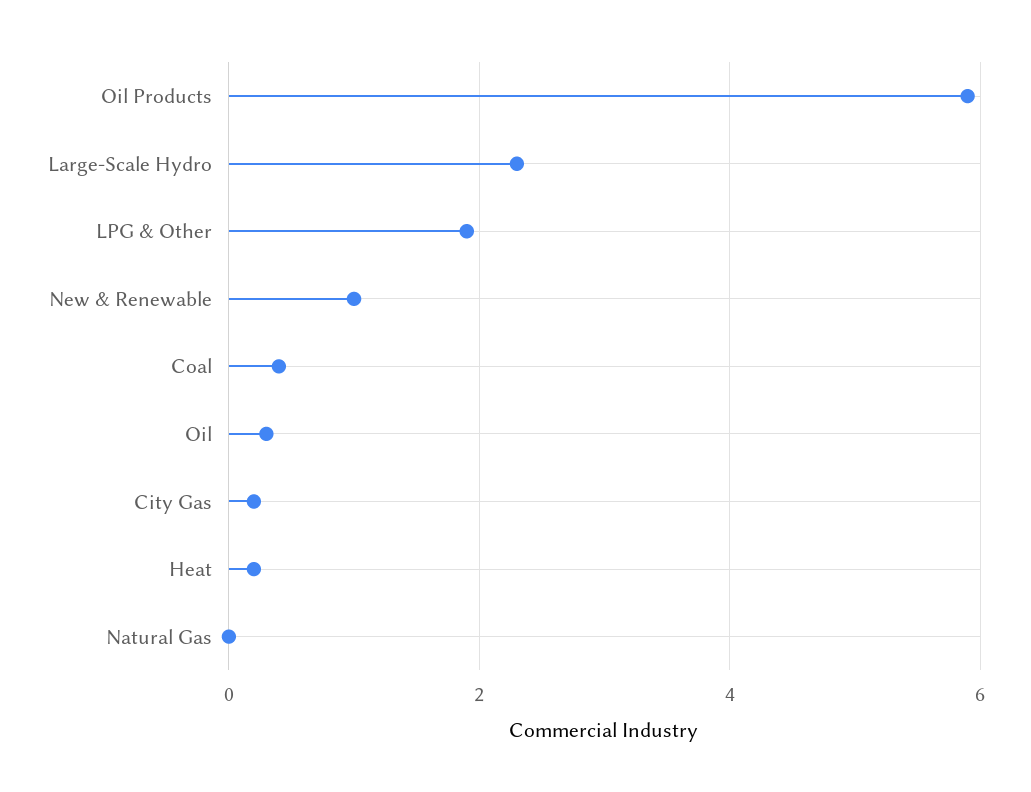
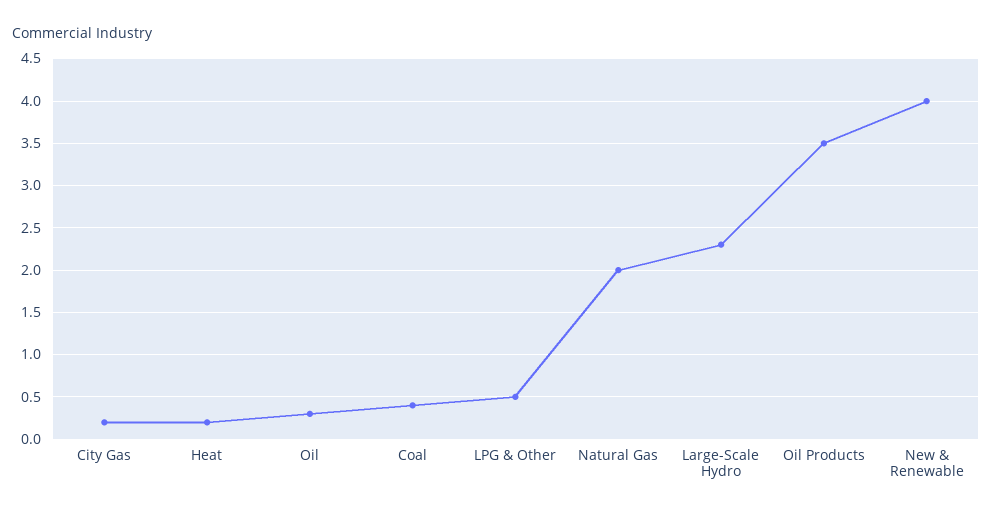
Oil Products: 6 -> 3.5
LPG & Other: 2 -> 0.5
New & Renewable: 1 -> 4
Natural Gas: 0 -> 2

